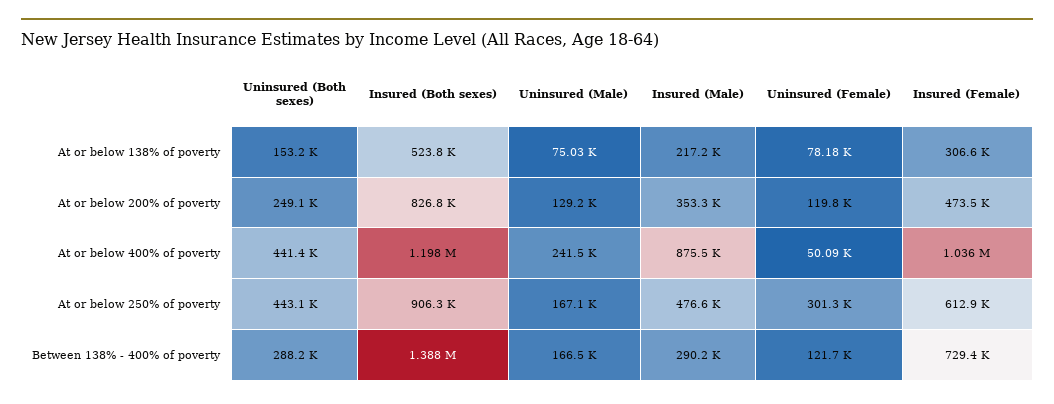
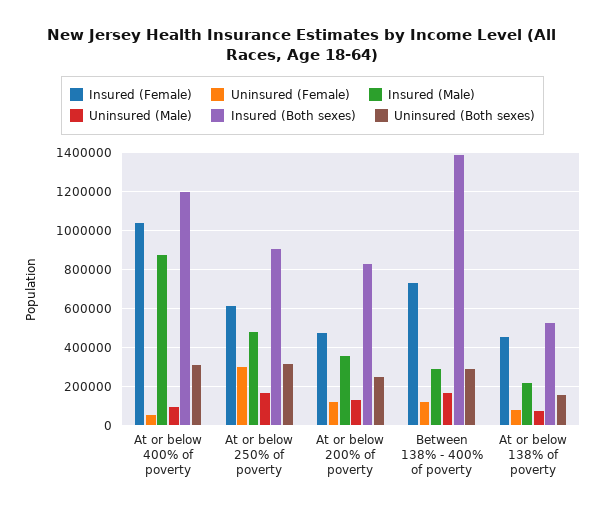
Insured (Female), At or below 138% of poverty: 306600 -> 450000
Uninsured (Both sexes), At or below 400% of poverty: 441400 -> 300000
Uninsured (Male), At or below 400% of poverty: 241500 -> 100000
Uninsured (Both sexes), At or below 250% of poverty: 443100 -> 300000

